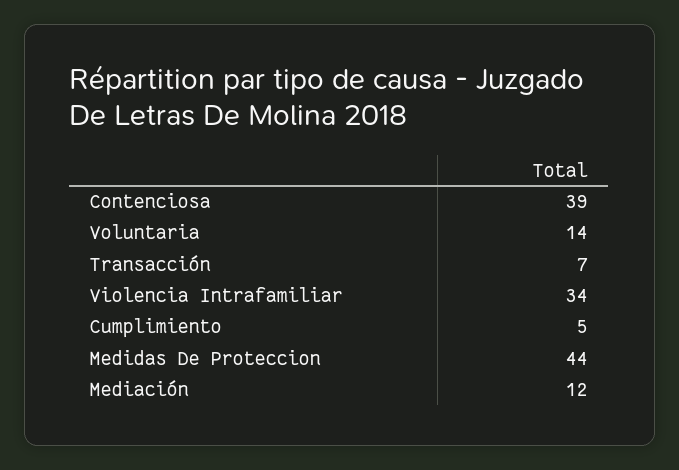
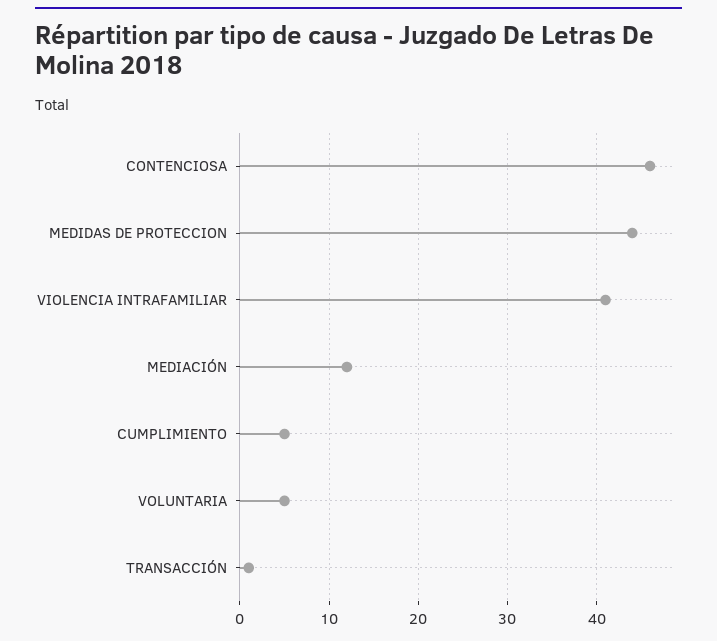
Contenciosa: 39 -> 46
Voluntaria: 14 -> 5
Transacción: 7 -> 1
Violencia Intrafamiliar: 34 -> 41

